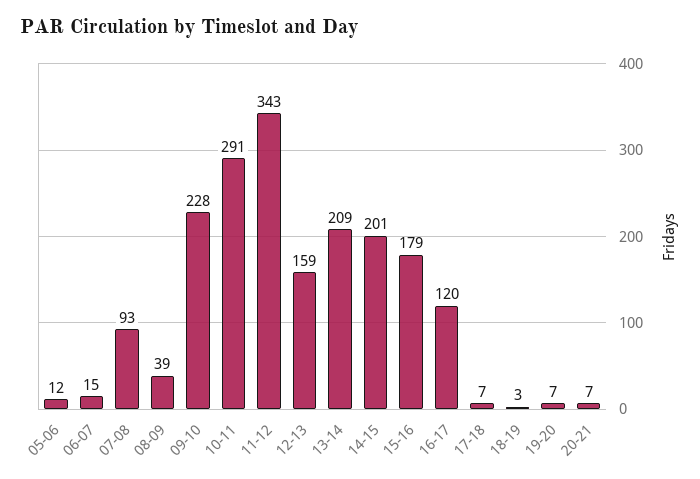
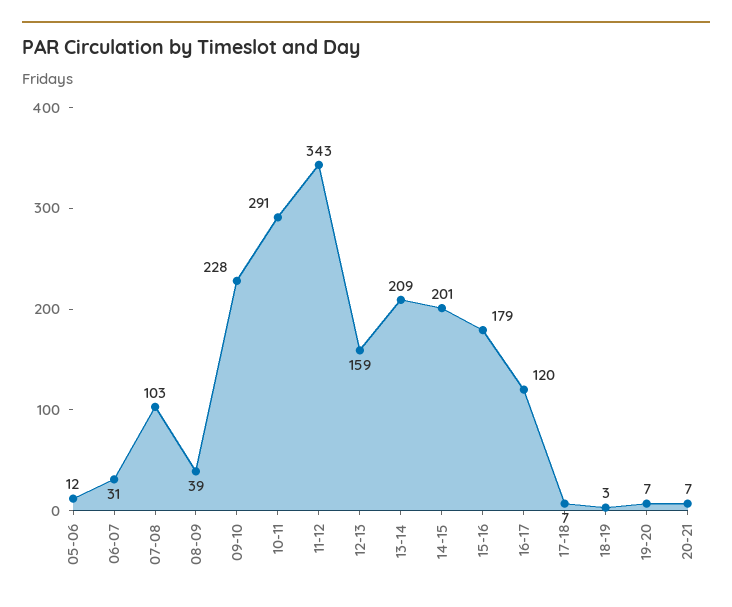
06-07: 15 -> 31
07-08: 93 -> 103

